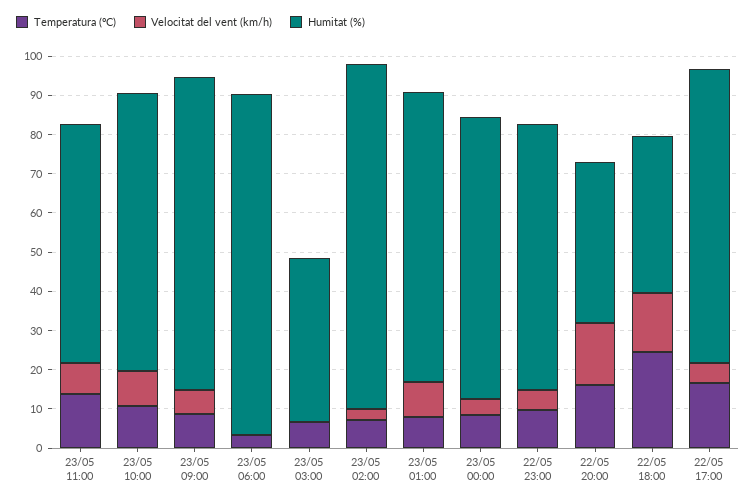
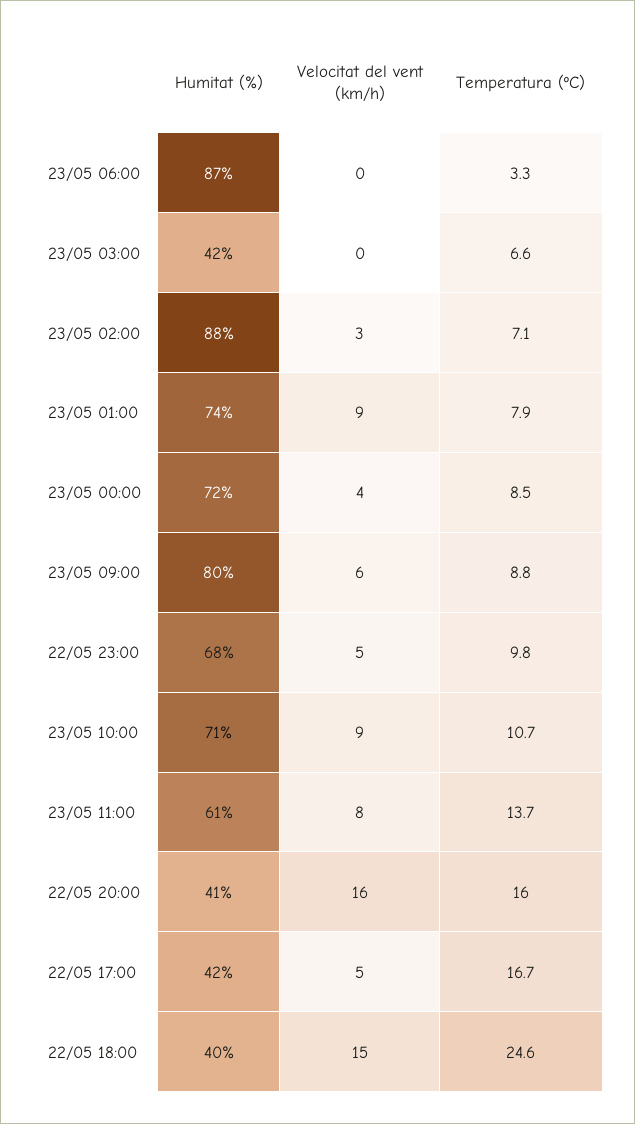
Humitat (%), 22/05 17:00: 75 -> 42

